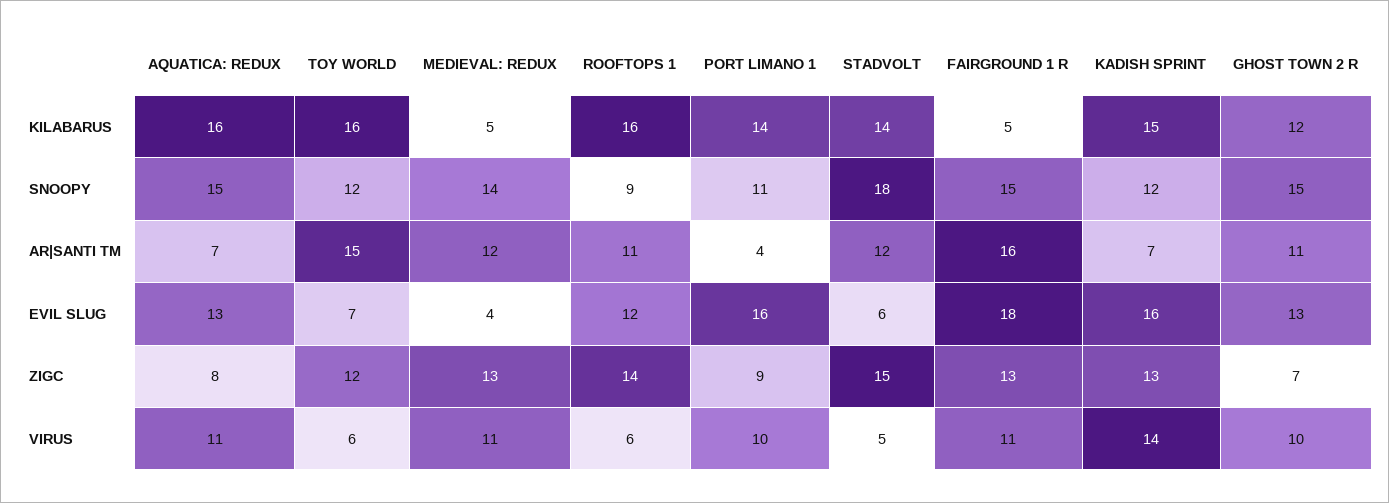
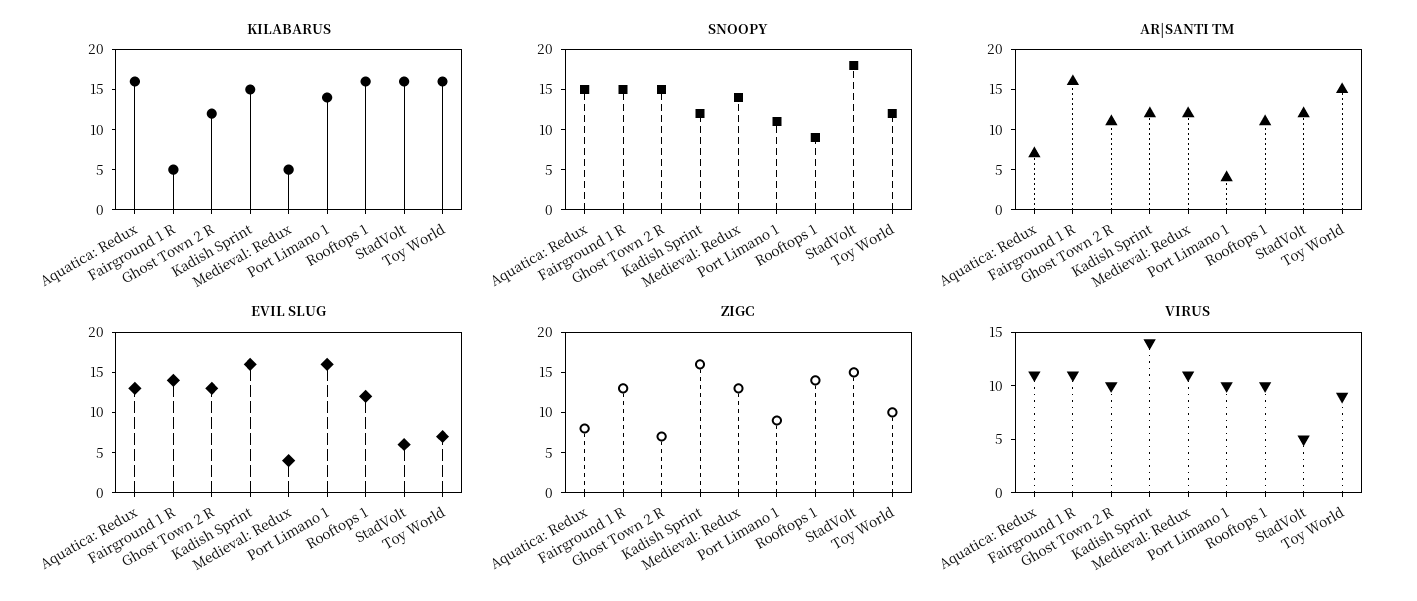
KILABARUS, STADVOLT: 14 -> 16
AR|SANTI TM, KADISH SPRINT: 7 -> 12
EVIL SLUG, FAIRGROUND 1 R: 18 -> 14
ZIGC, TOY WORLD: 12 -> 10
ZIGC, KADISH SPRINT: 13 -> 16
VIRUS, TOY WORLD: 6 -> 9
VIRUS, ROOFTOPS 1: 6 -> 10

